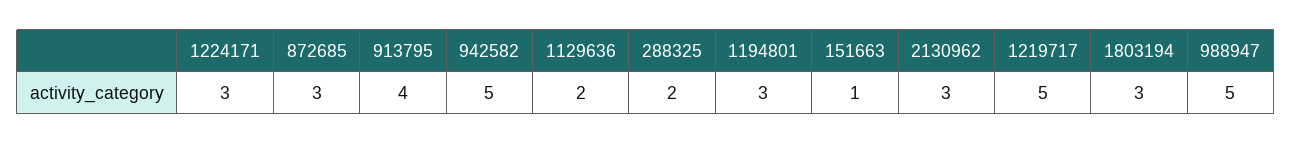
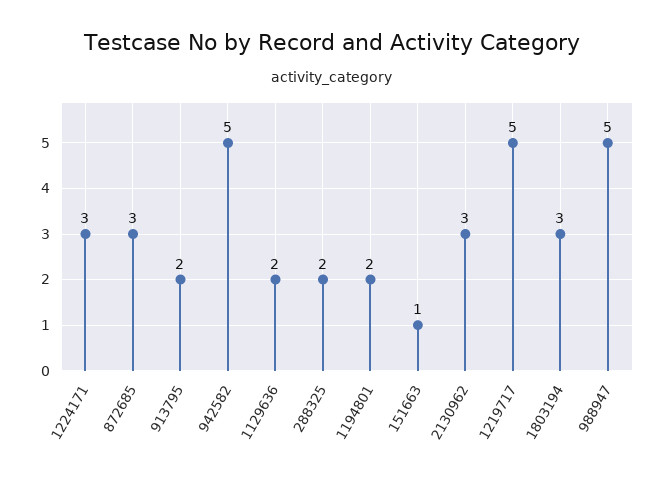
913795: 4 -> 2
1194801: 3 -> 2

